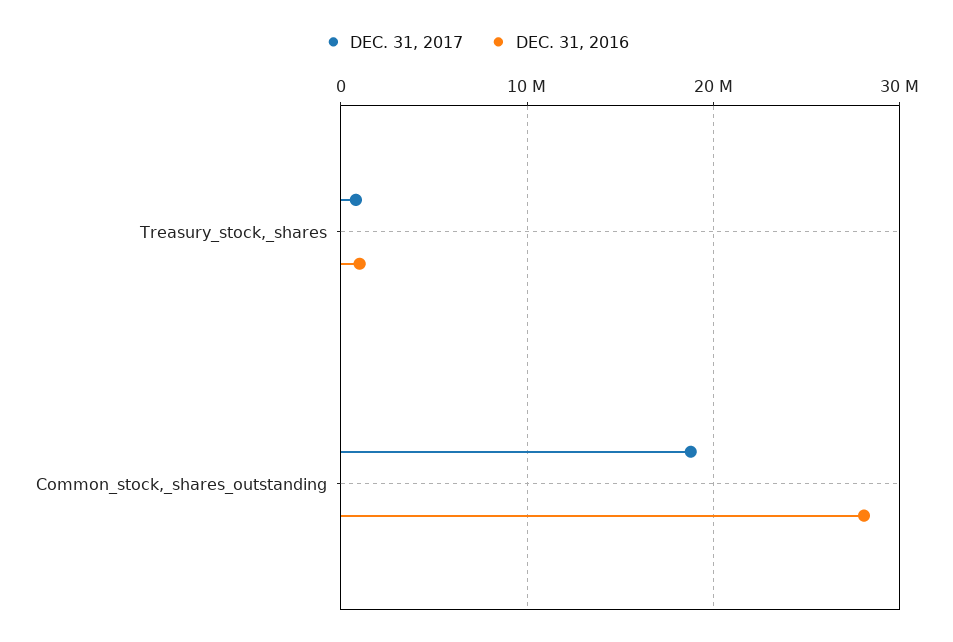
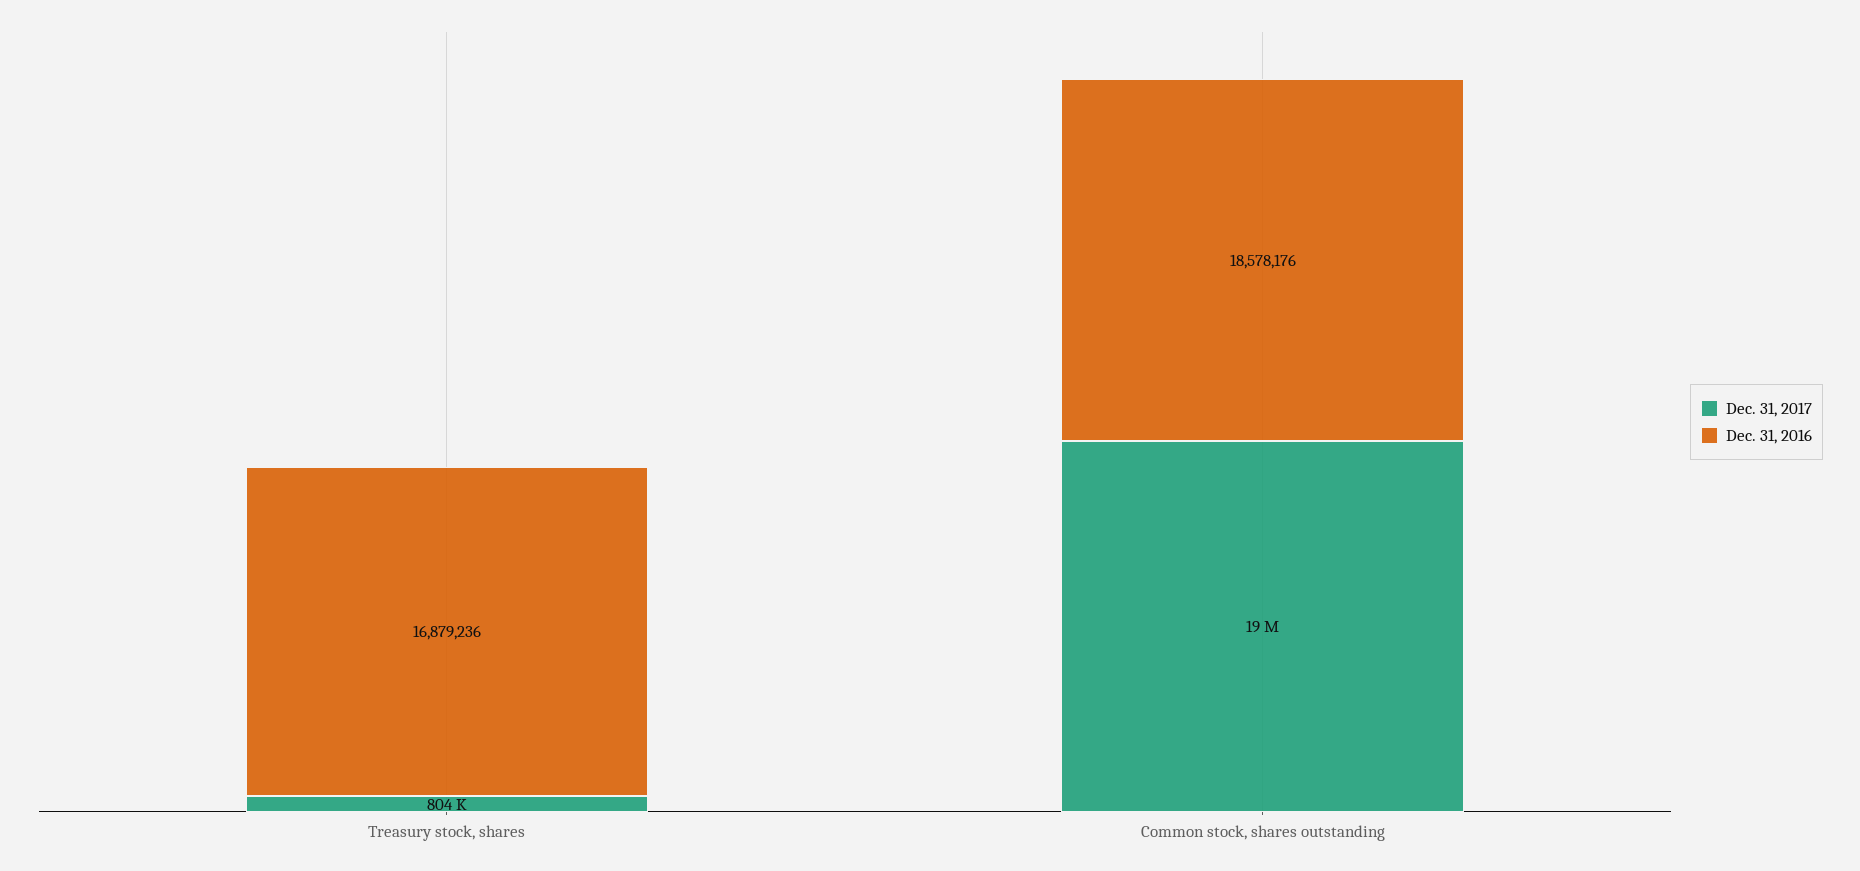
DEC. 31, 2016, Treasury_stock,_shares: 1000000 -> 16879236
DEC. 31, 2016, Common_stock,_shares_outstanding: 28000000 -> 18578176

